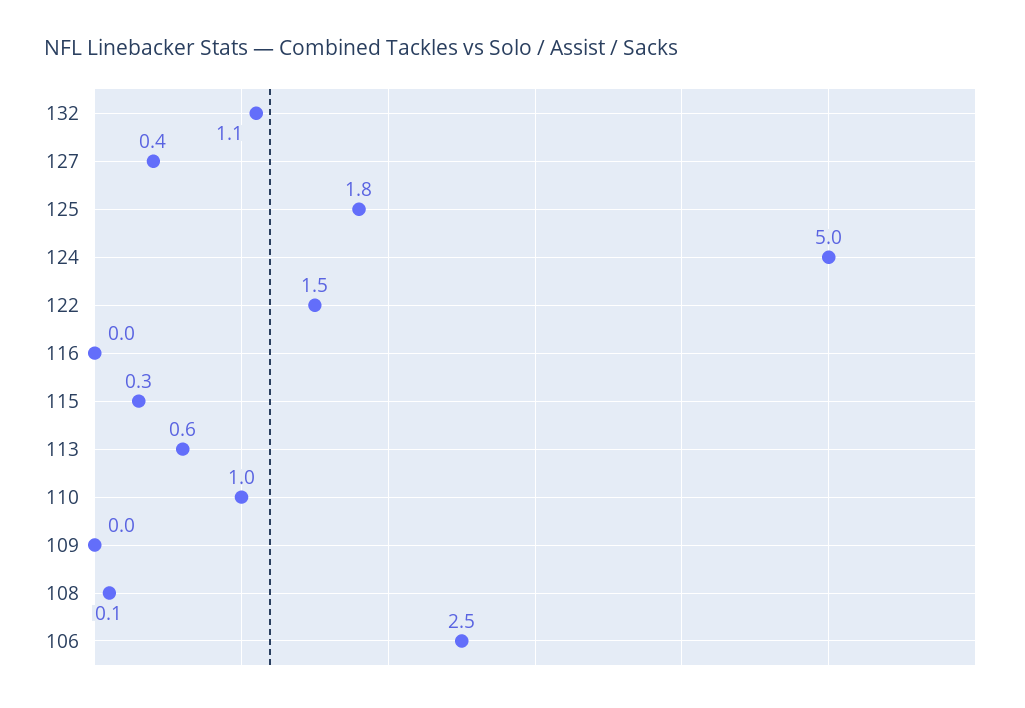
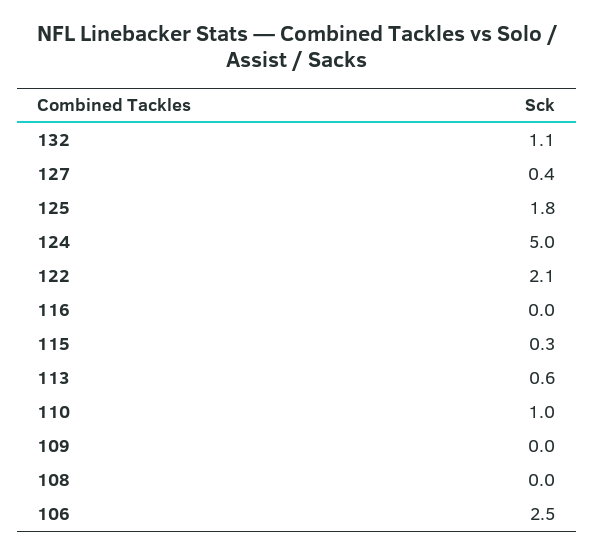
122: 1.5 -> 2.1
108: 0.1 -> 0

